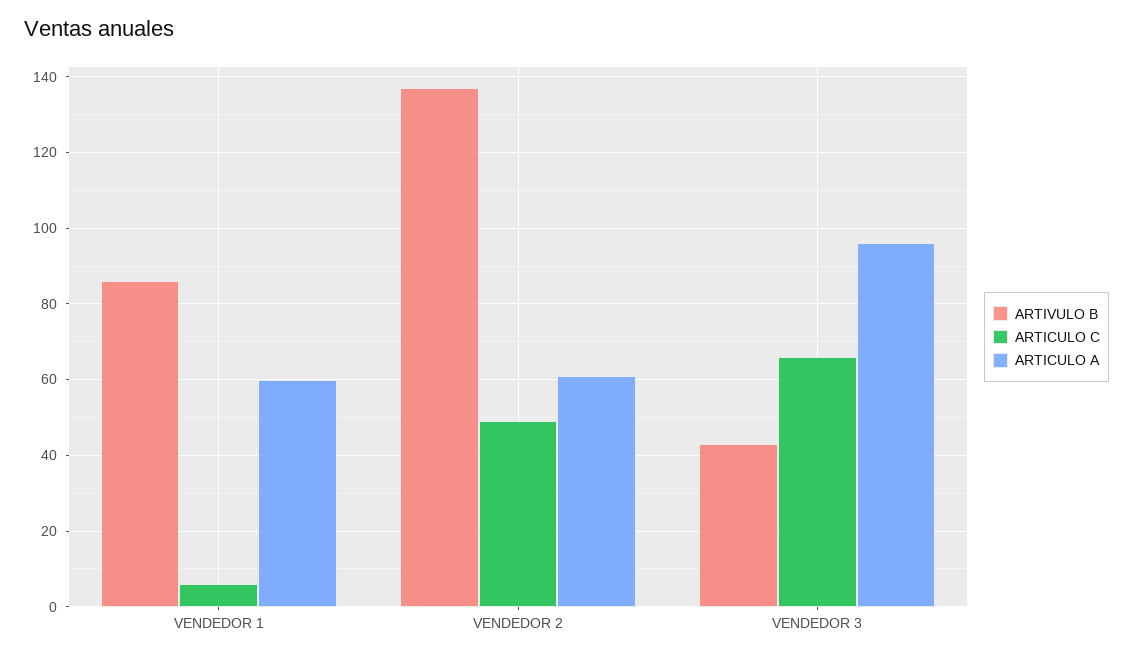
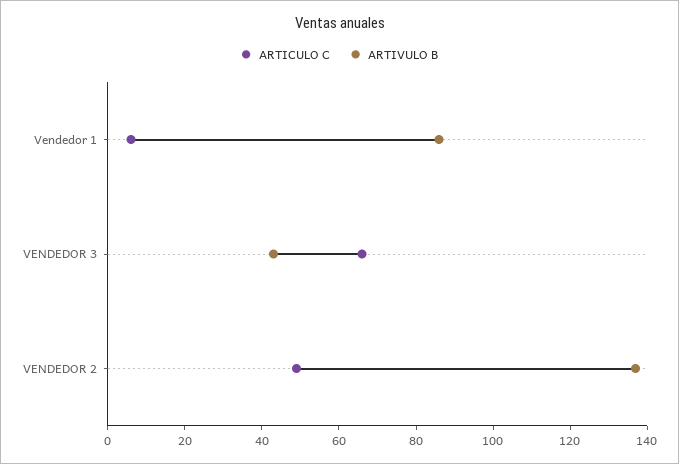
ARTICULO A, VENDEDOR 1: 60 -> none
ARTICULO A, VENDEDOR 2: 60 -> none
ARTICULO A, VENDEDOR 3: 95 -> none

